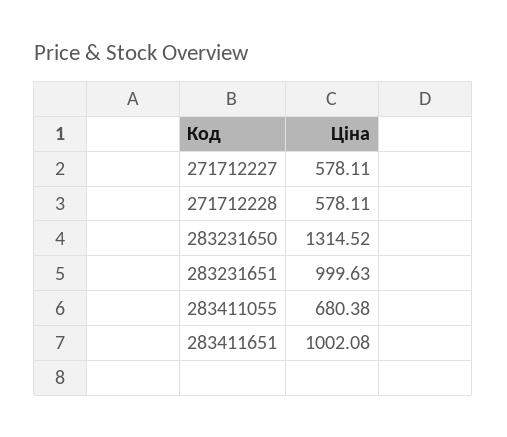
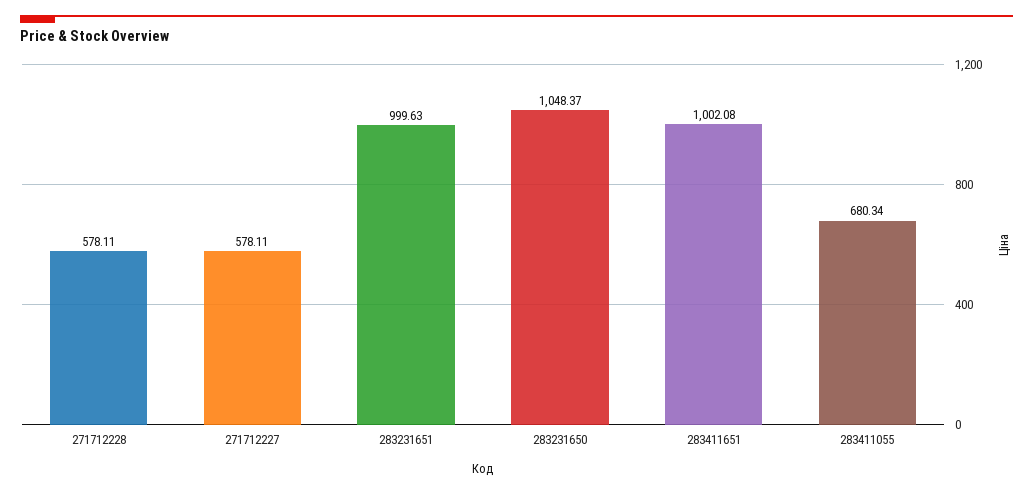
283231650: 1314.52 -> 1048.37
283411055: 680.38 -> 680.34

